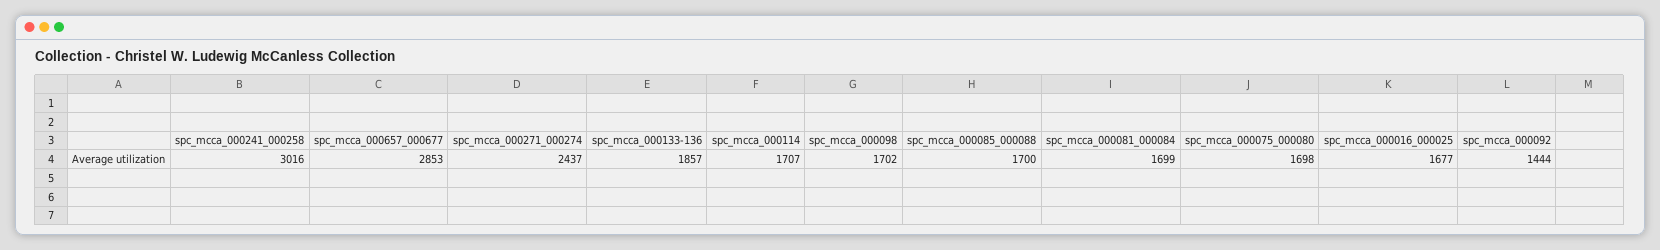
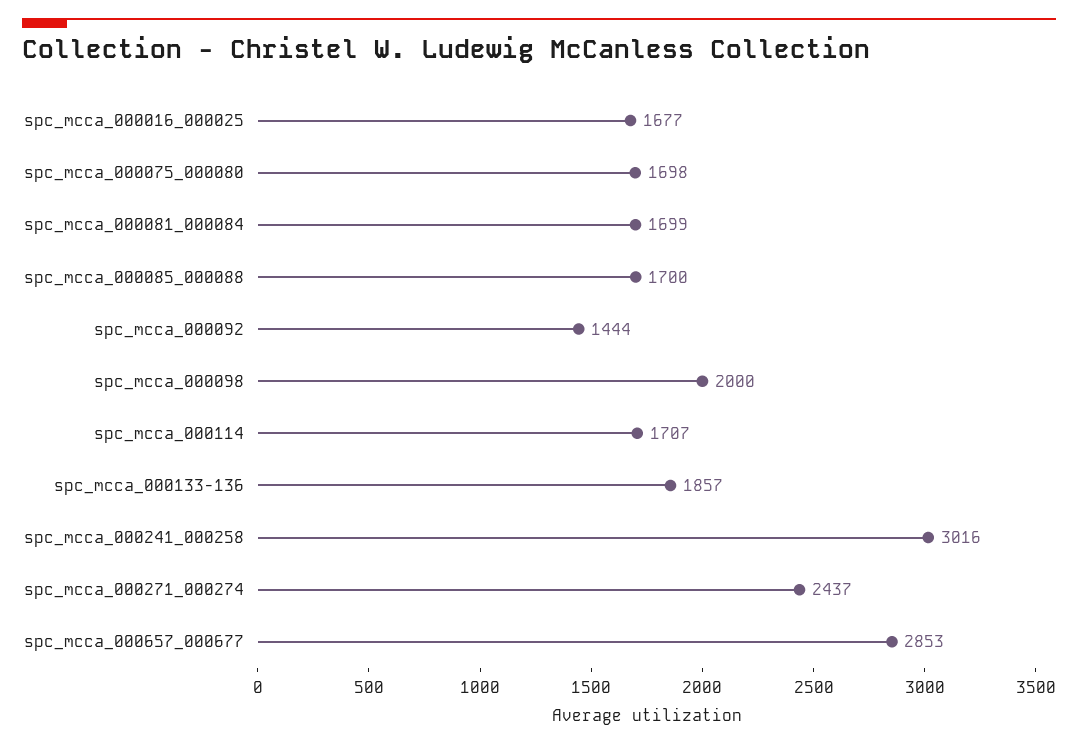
spc_mcca_000098: 1702 -> 2000

